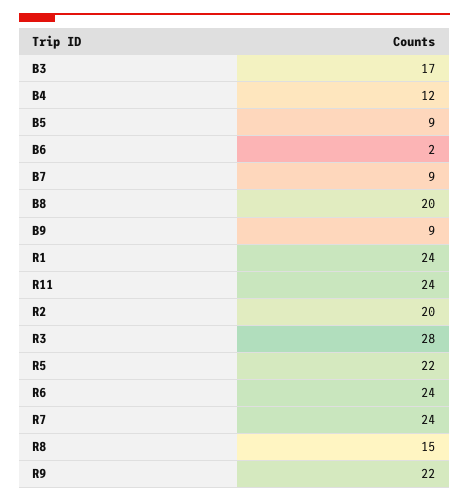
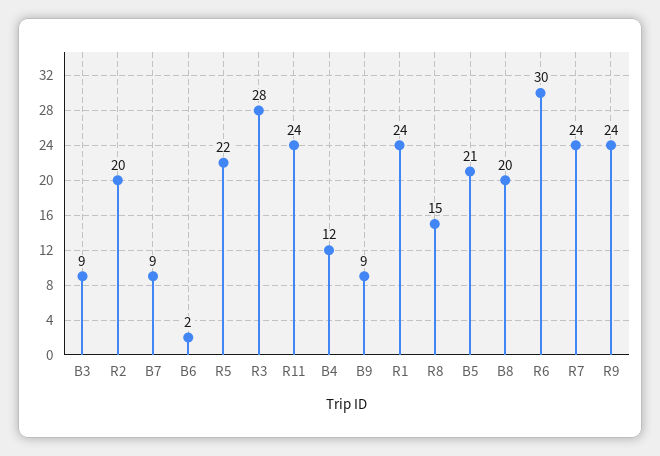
B3: 17 -> 9
B5: 9 -> 21
R6: 24 -> 30
R9: 22 -> 24

